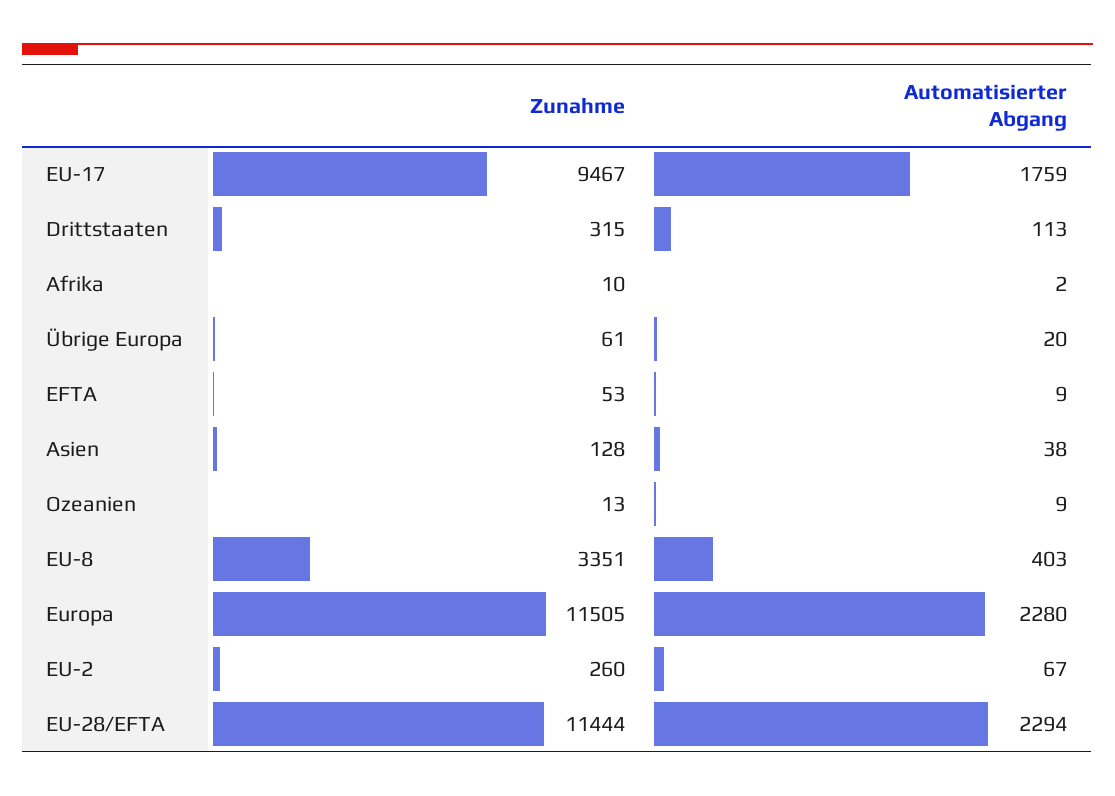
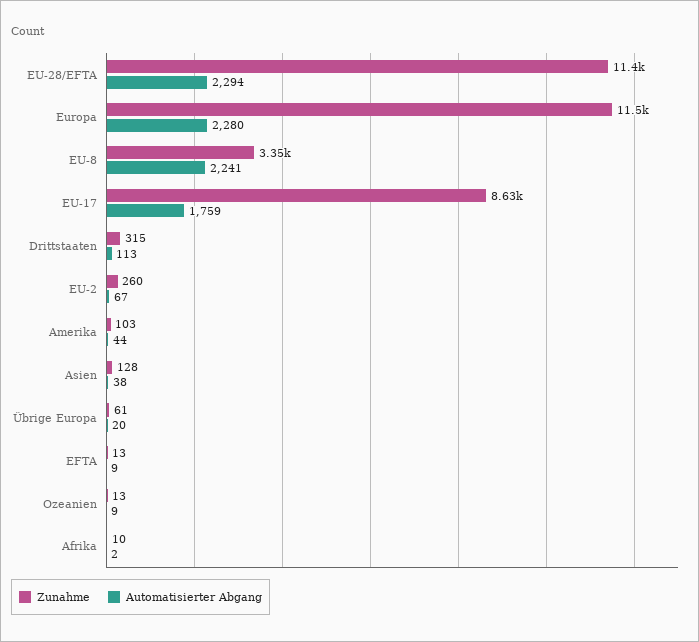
Zunahme, EU-17: 9467 -> 8630
Zunahme, EFTA: 53 -> 13
Automatisierter Abgang, EU-8: 403 -> 2241
Zunahme, Amerika: none -> 103
Automatisierter Abgang, Amerika: none -> 44

